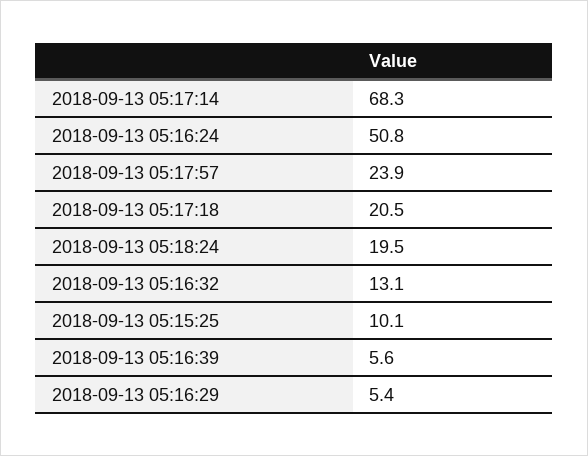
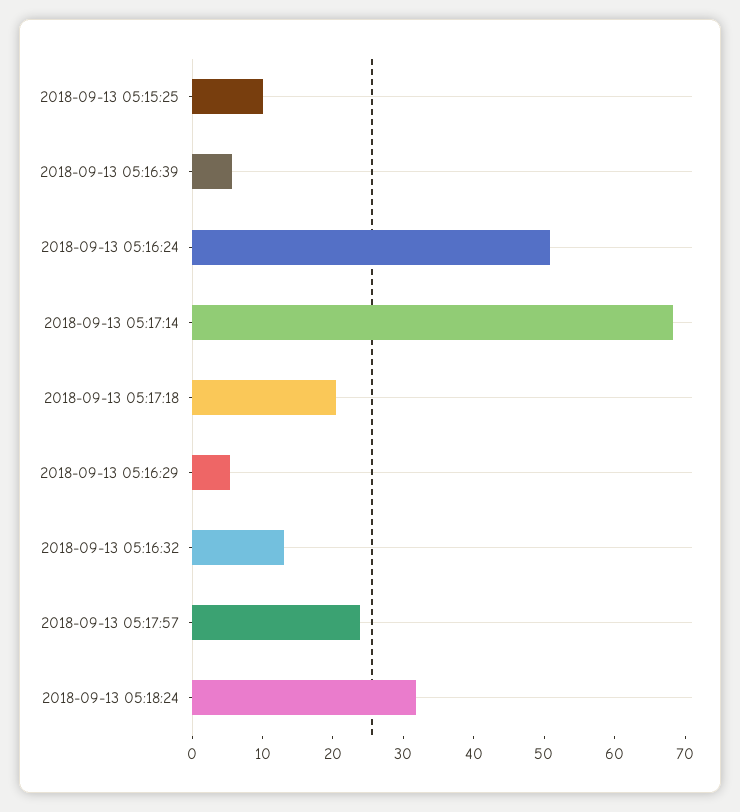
2018-09-13 05:18:24: 19.5 -> 32

